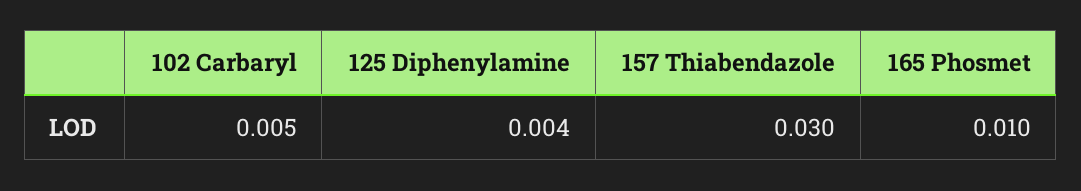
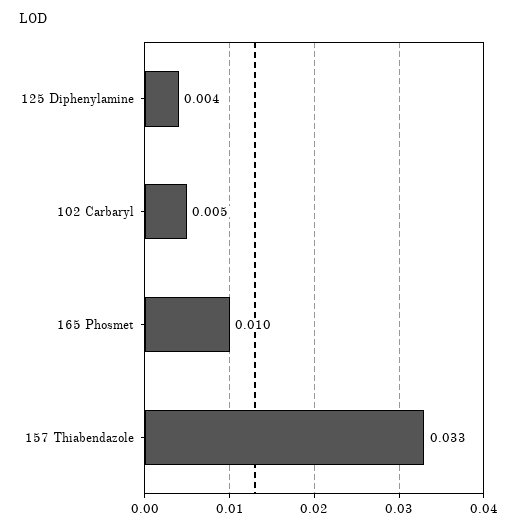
157 Thiabendazole: 0.03 -> 0.033

